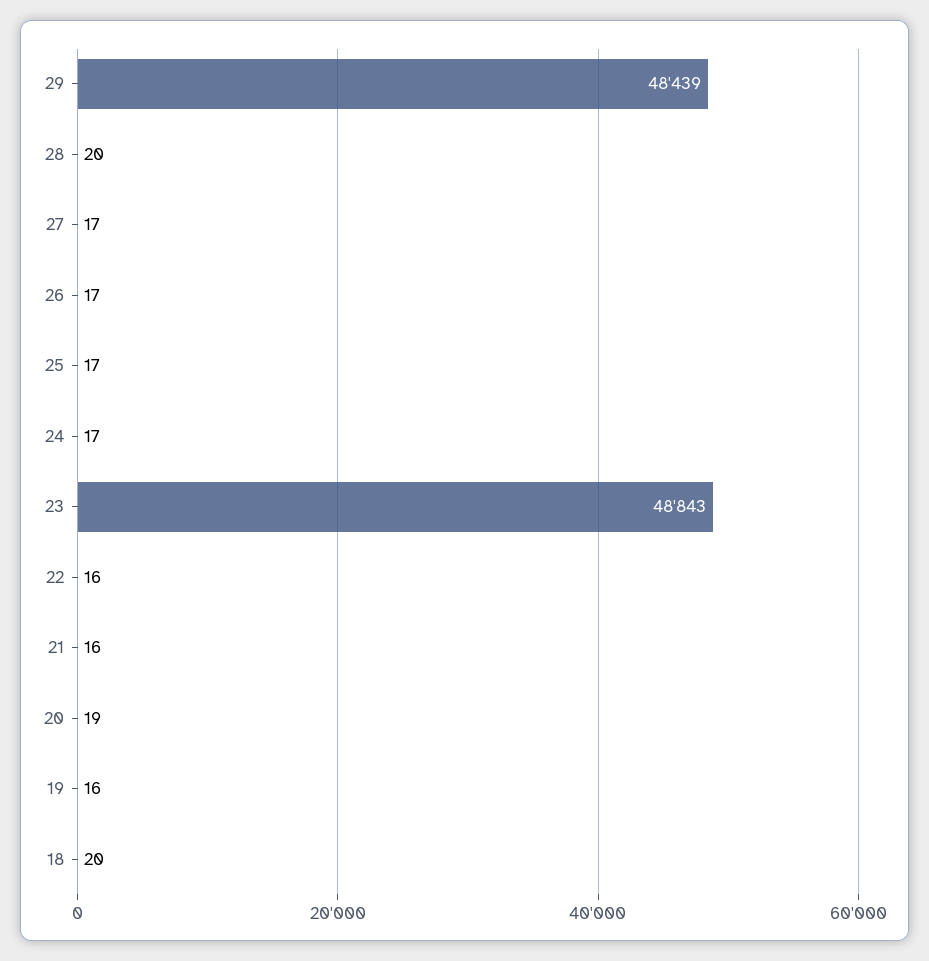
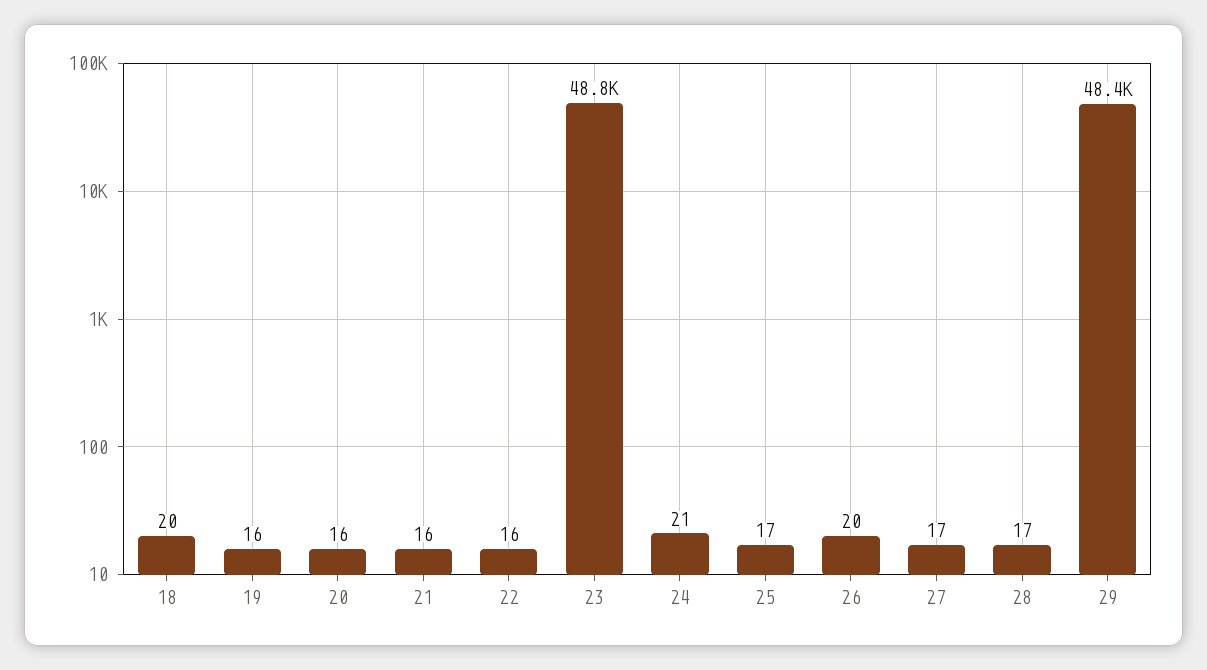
28: 20 -> 17
26: 17 -> 20
24: 17 -> 21
20: 19 -> 16

